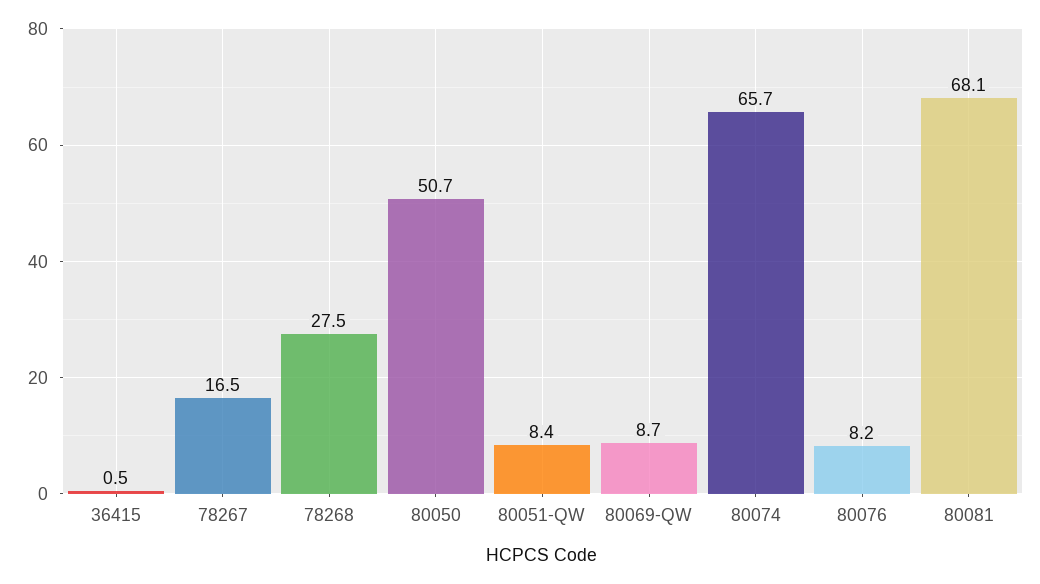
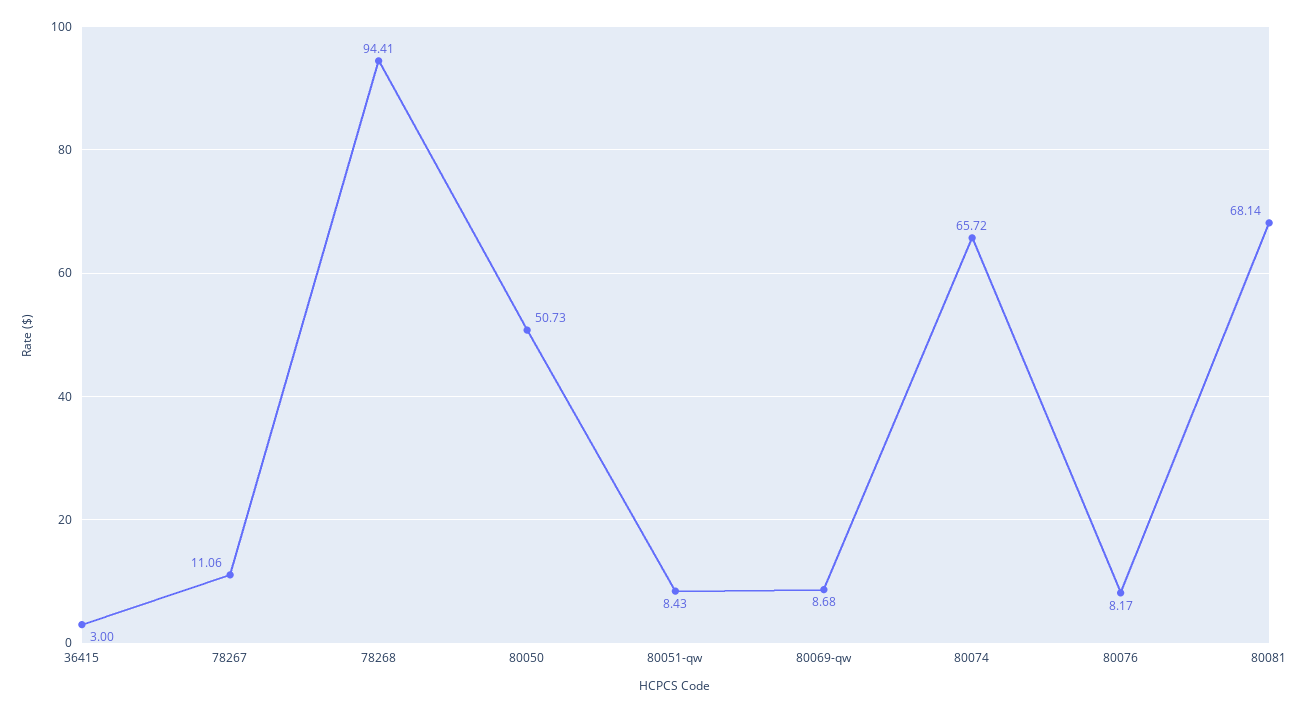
36415: 0.5 -> 3
78267: 16.5 -> 11.06
78268: 27.5 -> 94.41

